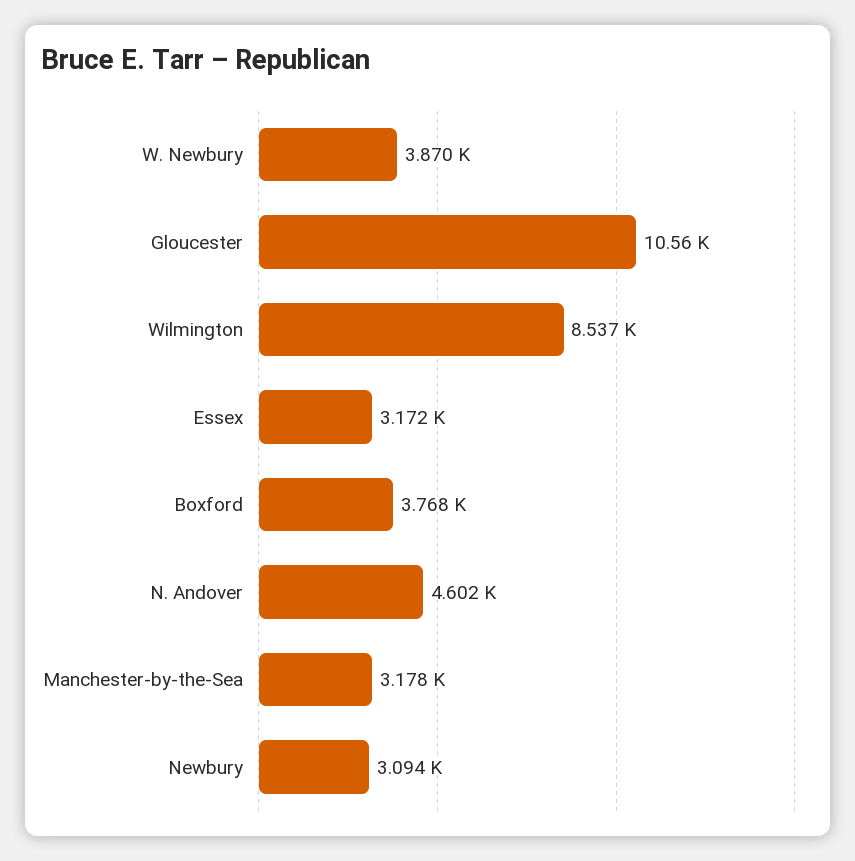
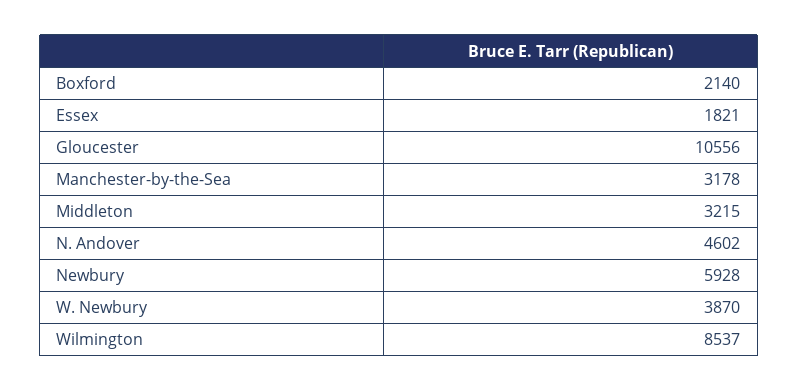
Essex: 3172 -> 1821
Boxford: 3768 -> 2140
Newbury: 3094 -> 5928
Middleton: none -> 3215

